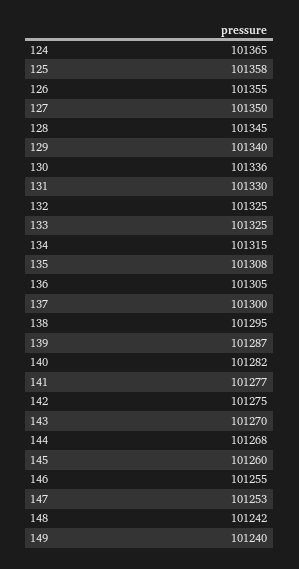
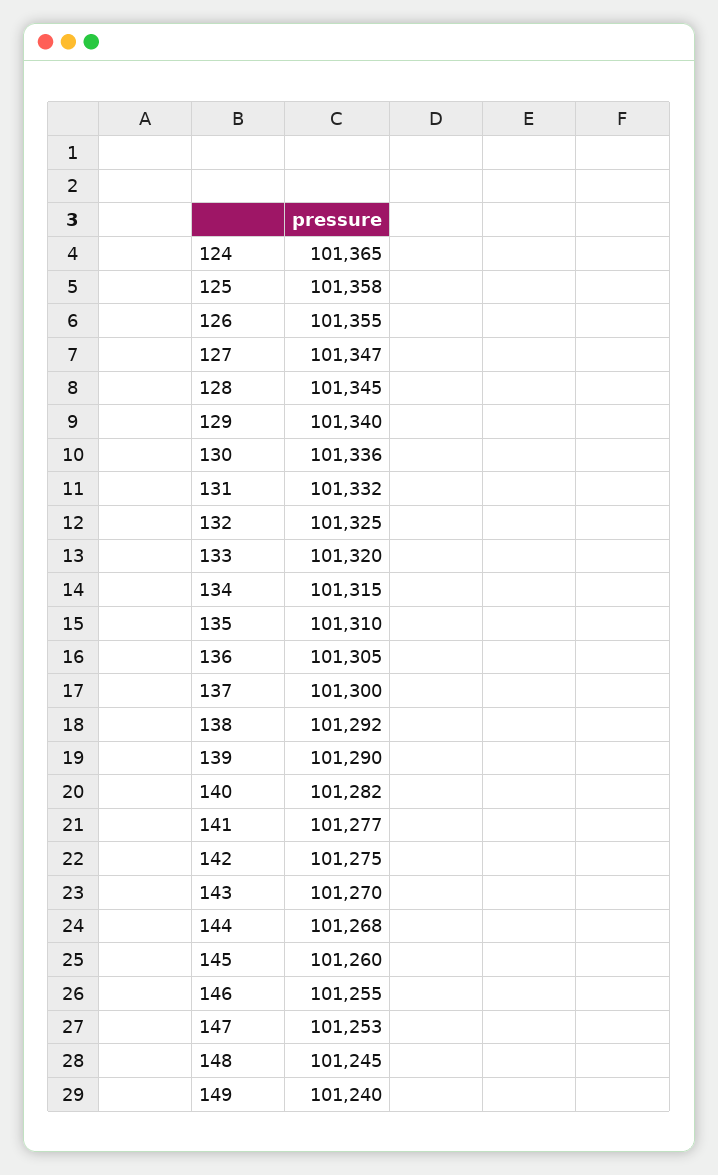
127: 101350 -> 101347
131: 101330 -> 101332
133: 101325 -> 101320
135: 101308 -> 101310
138: 101295 -> 101292
139: 101287 -> 101290
148: 101242 -> 101245

